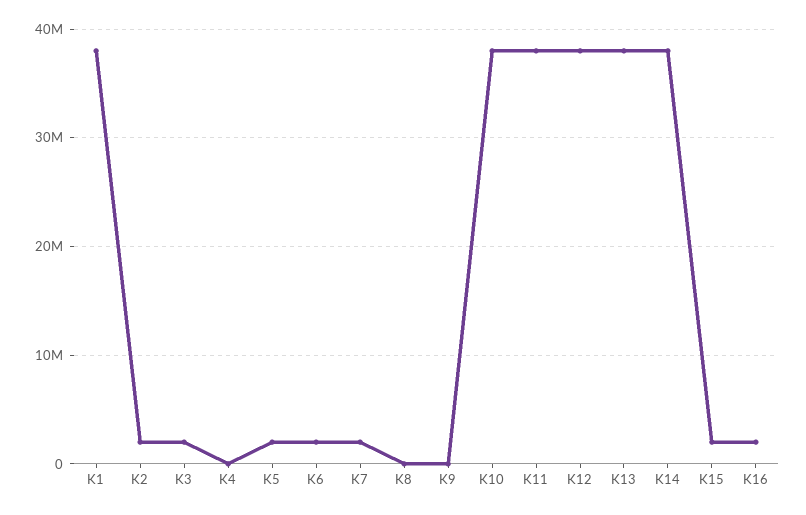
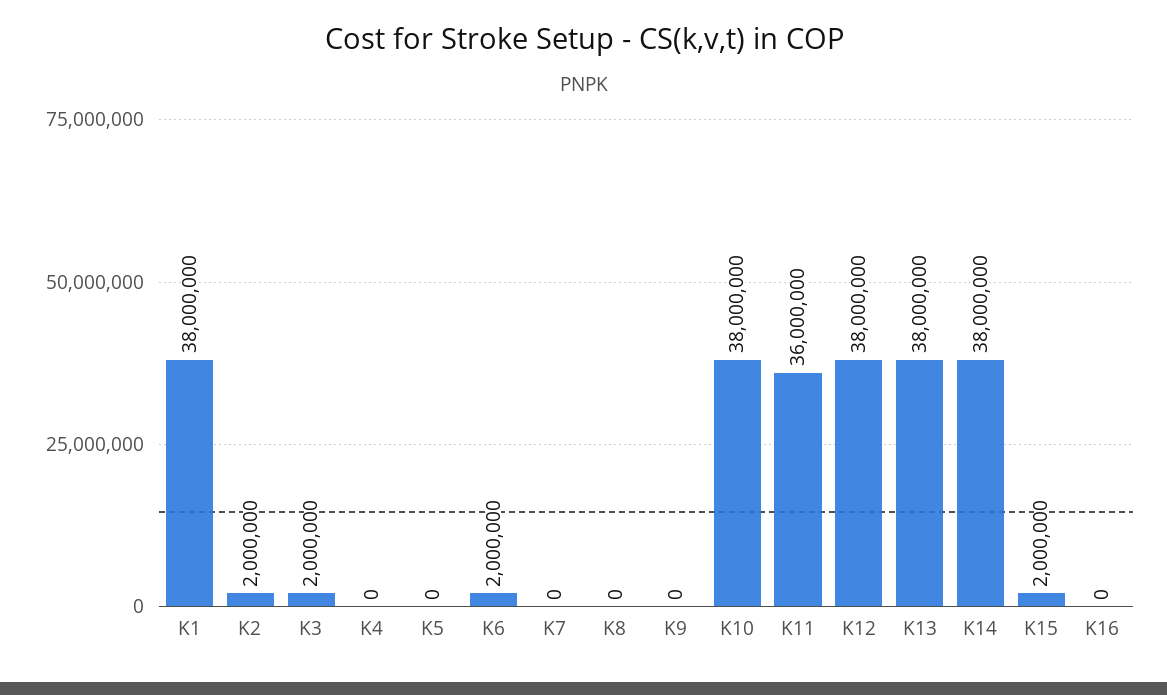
K5: 2000000 -> 0
K7: 2000000 -> 0
K11: 38000000 -> 36000000
K16: 2000000 -> 0

